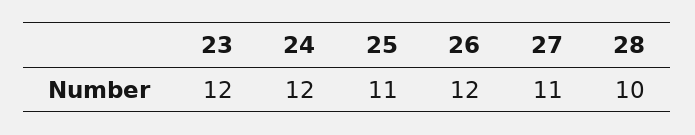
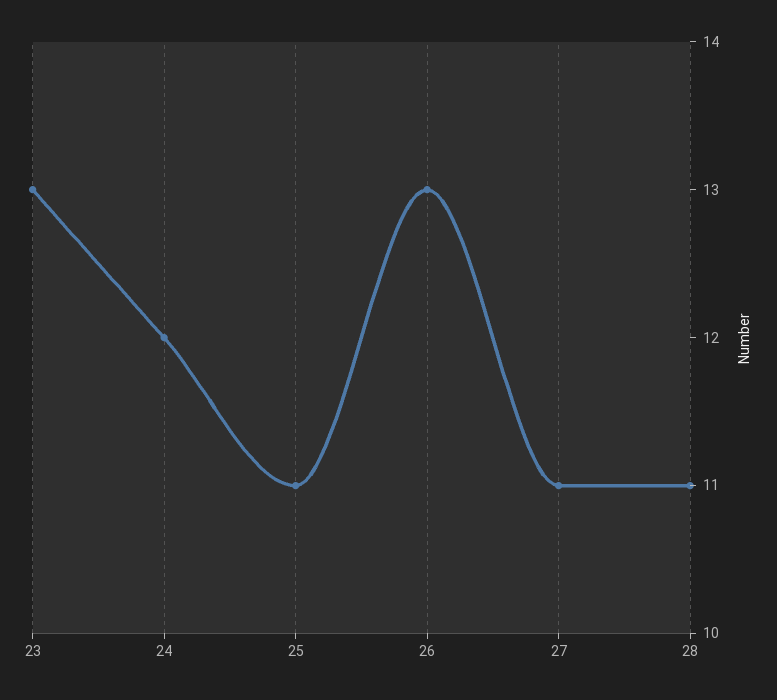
23: 12 -> 13
26: 12 -> 13
28: 10 -> 11

